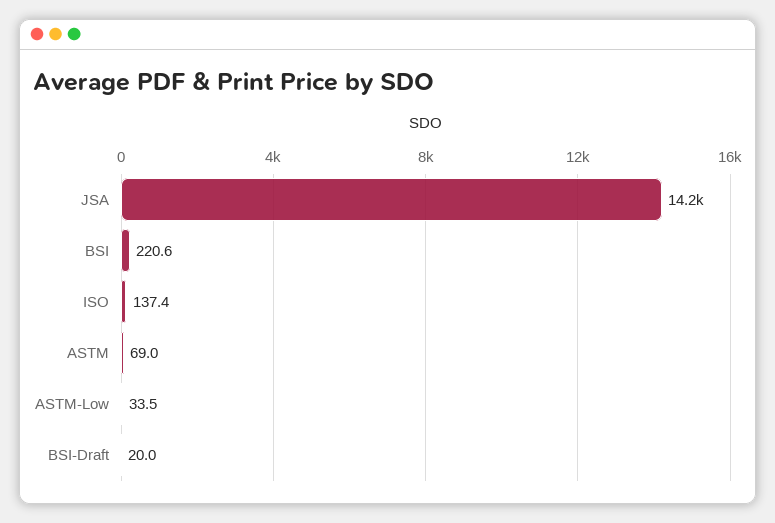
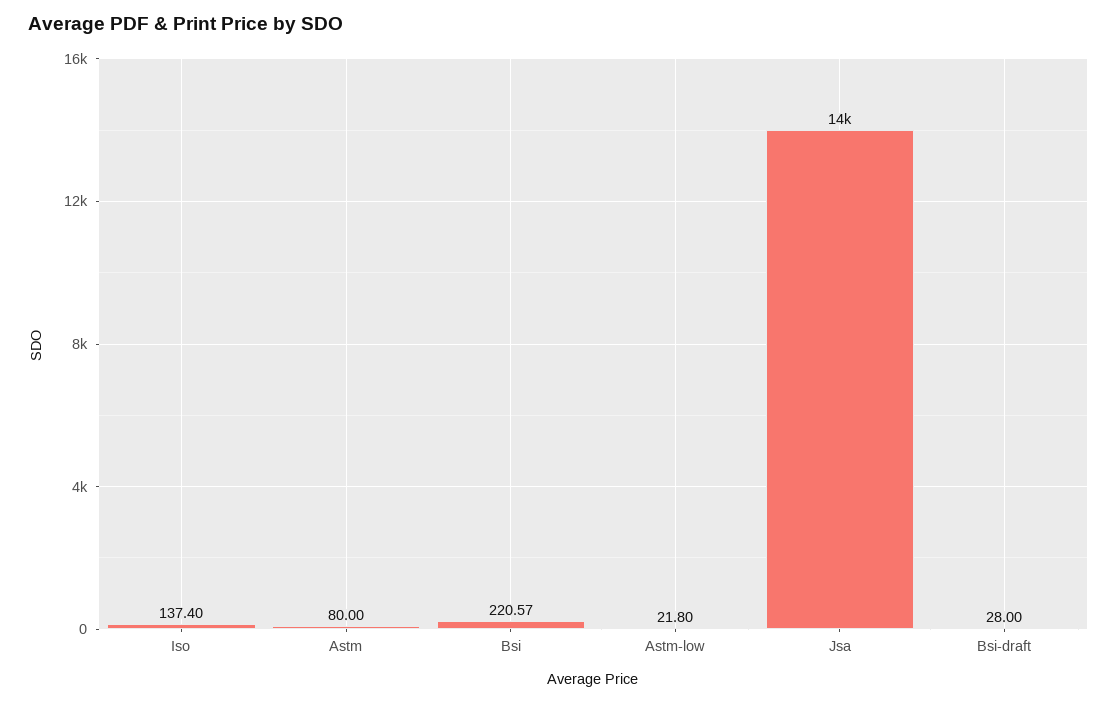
ASTM: 69 -> 80
ASTM-Low: 33.5 -> 21.8
BSI-Draft: 20 -> 28

